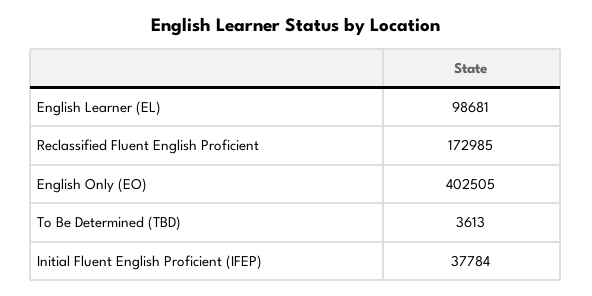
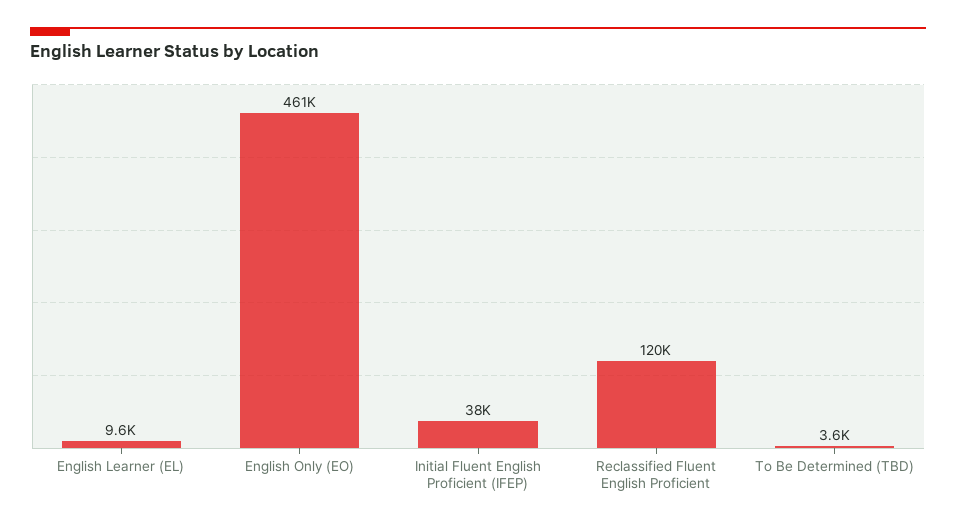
English Learner (EL): 98681 -> 9600
Reclassified Fluent English Proficient: 172985 -> 120000
English Only (EO): 402505 -> 461000

